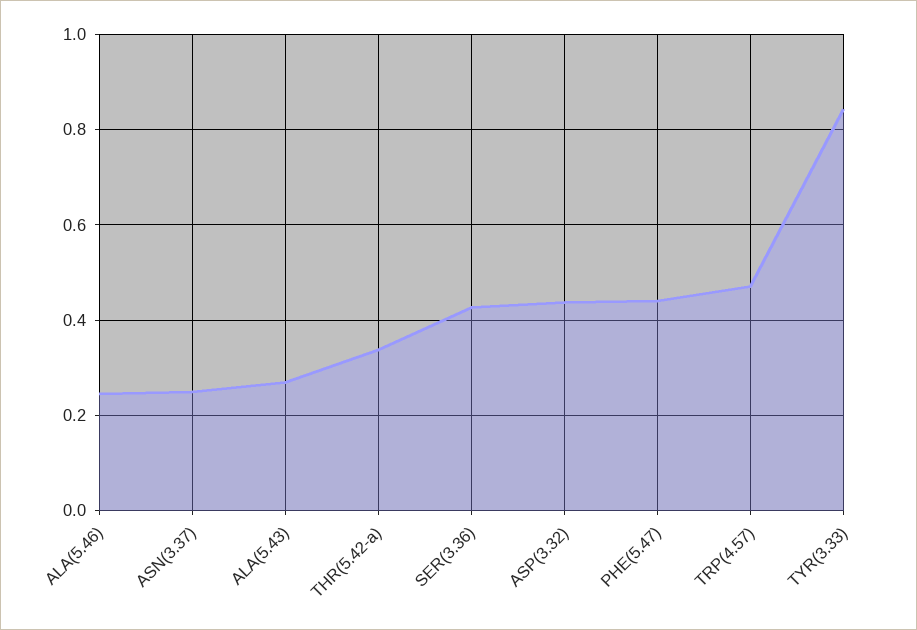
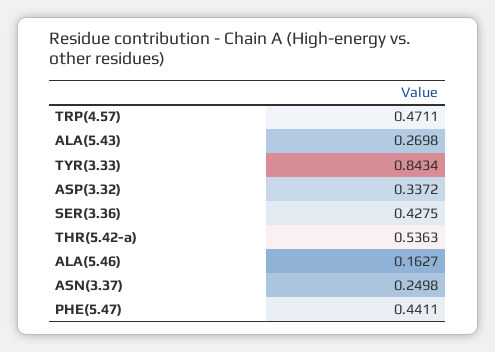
ALA(5.46): 0.24 -> 0.1627
THR(5.42-a): 0.34 -> 0.5363
ASP(3.32): 0.44 -> 0.3372

